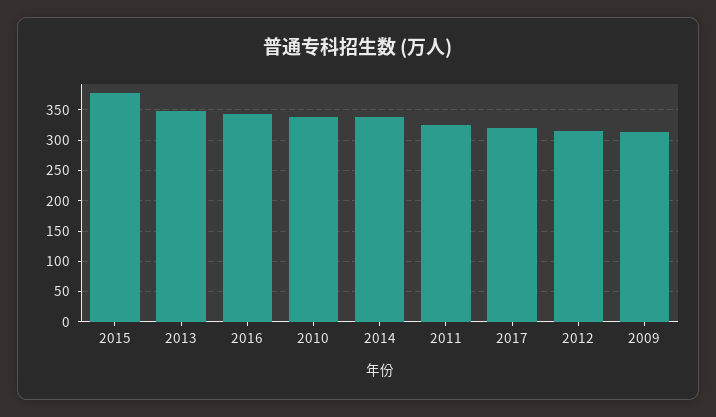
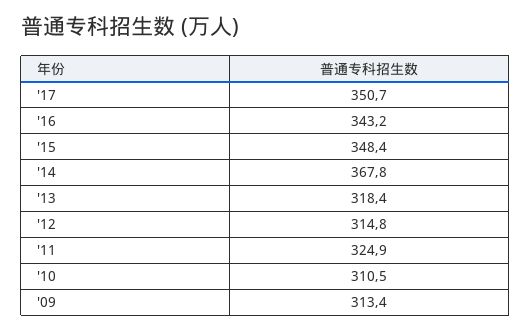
2015: 380 -> 348.4
2013: 350 -> 318.4
2010: 340 -> 310.5
2014: 340 -> 367.8
2017: 320 -> 350.7

